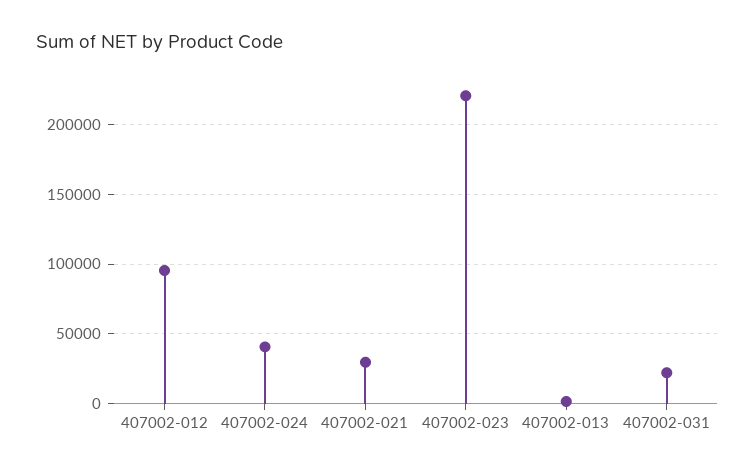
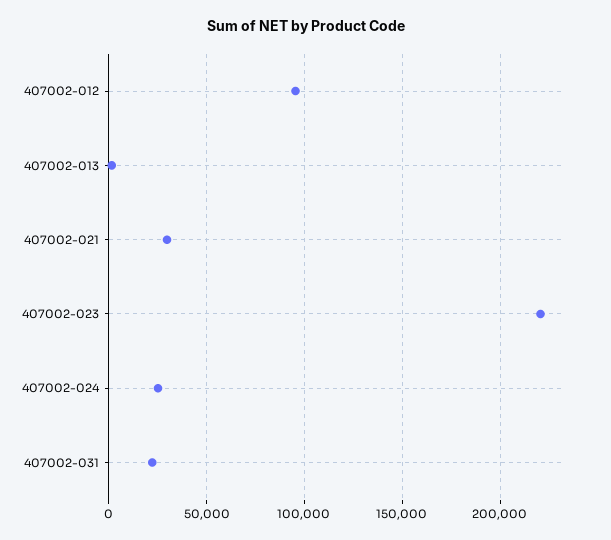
407002-024: 40000 -> 25000

